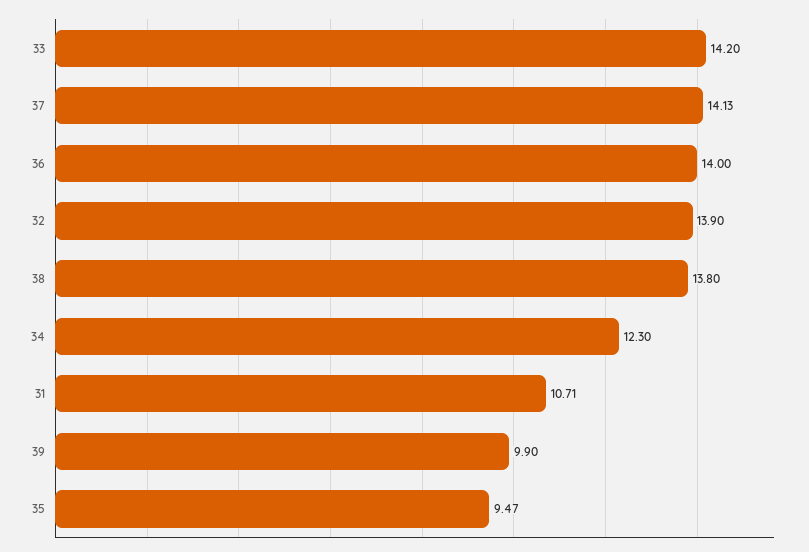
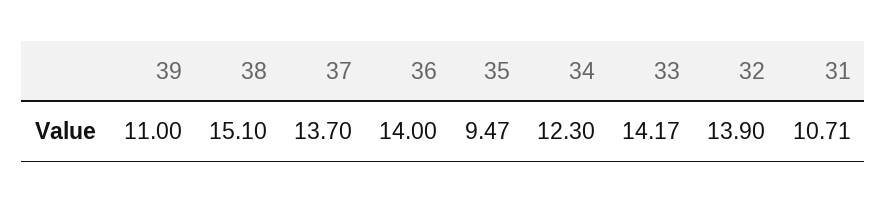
33: 14.2 -> 14.17
37: 14.13 -> 13.7
38: 13.8 -> 15.1
39: 9.9 -> 11

